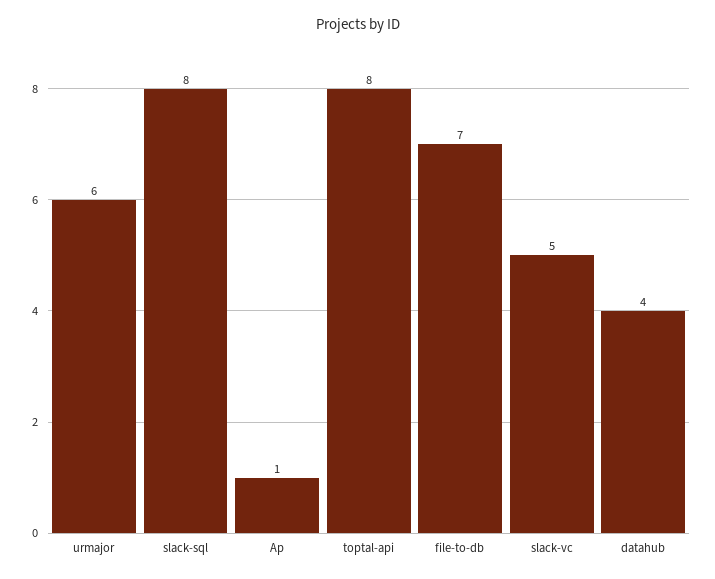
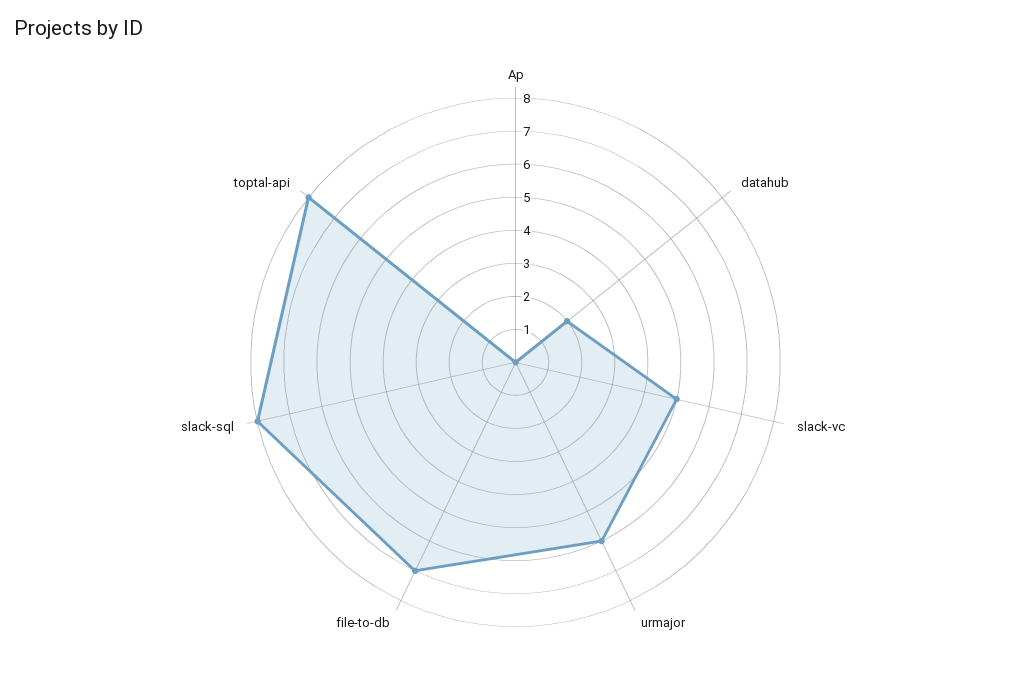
Ap: 1 -> 0
datahub: 4 -> 2

